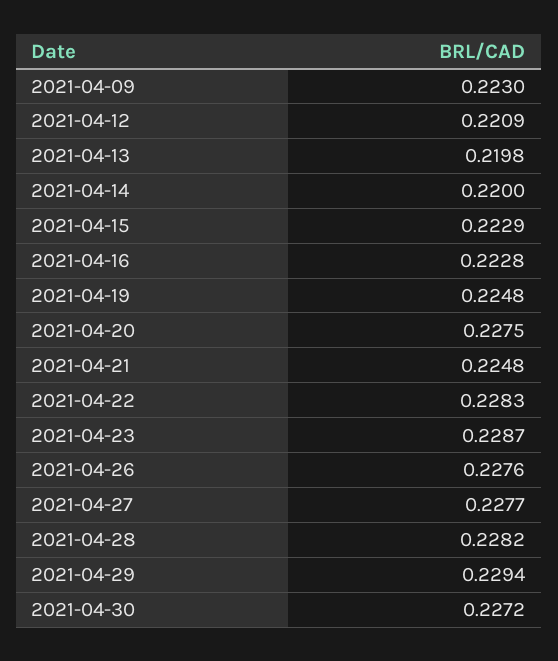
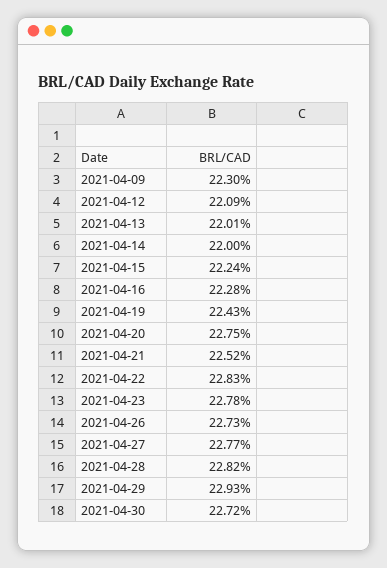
2021-04-13: 0.2198 -> 0.2201
2021-04-15: 0.2229 -> 0.2224
2021-04-19: 0.2248 -> 0.2243
2021-04-21: 0.2248 -> 0.2252
2021-04-23: 0.2287 -> 0.2278
2021-04-26: 0.2276 -> 0.2273
2021-04-29: 0.2294 -> 0.2293

